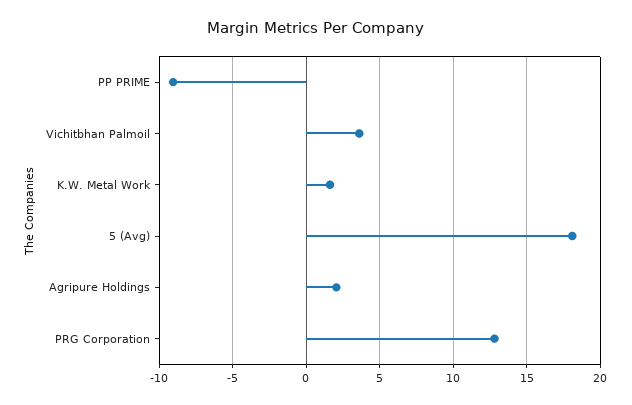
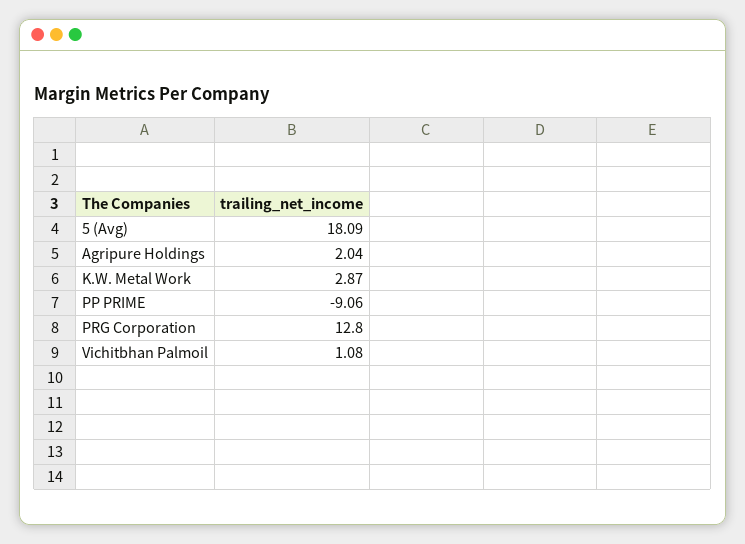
Vichitbhan Palmoil: 3.5 -> 1.08
K.W. Metal Work: 1.5 -> 2.87

